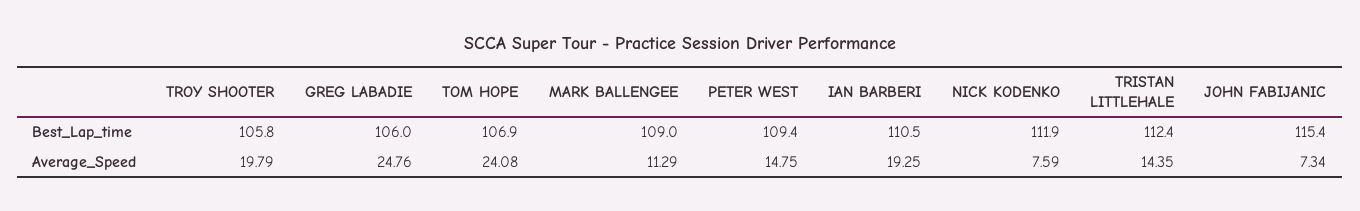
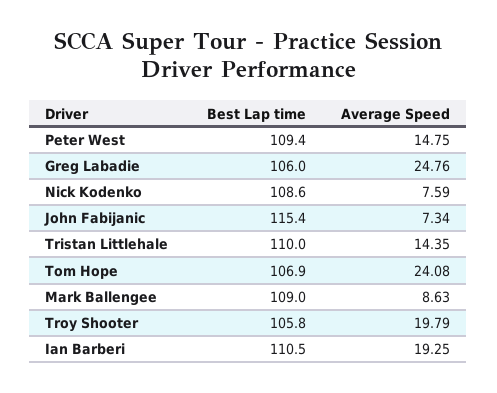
NICK KODENKO, Best_Lap_time: 111.9 -> 108.6
TRISTAN LITTLEHALE, Best_Lap_time: 112.4 -> 110
MARK BALLENGEE, Average_Speed: 11.29 -> 8.63

